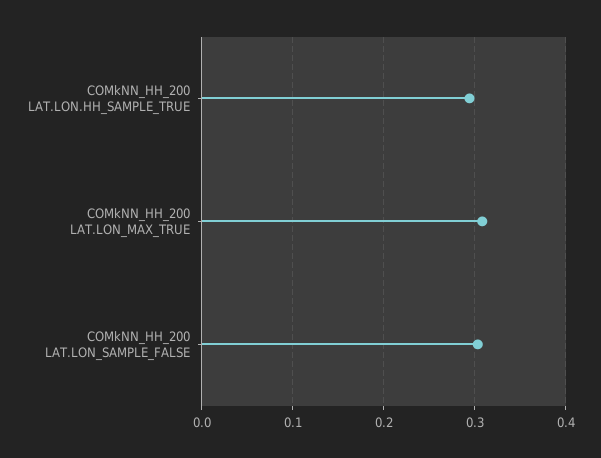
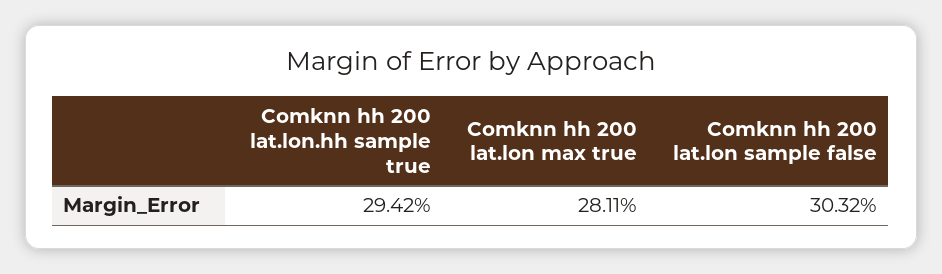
COMkNN_HH_200 LAT.LON_MAX_TRUE: 0.31 -> 0.2811

